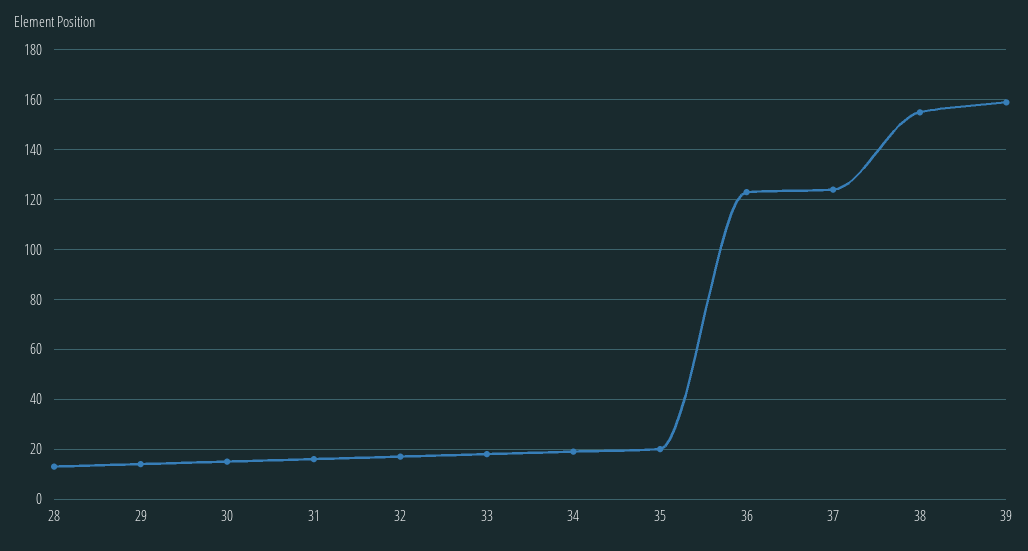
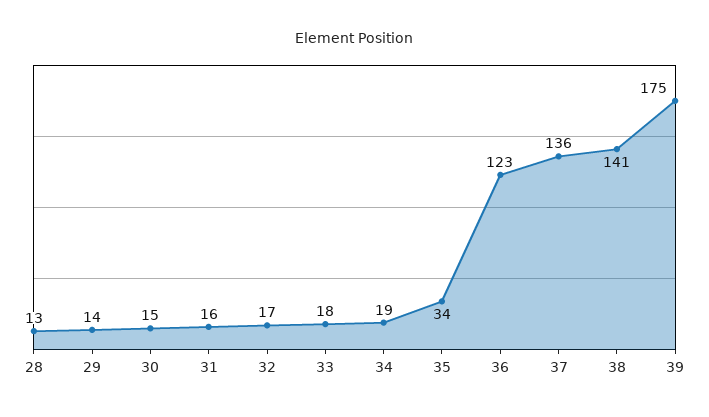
35: 20 -> 34
37: 125 -> 136
38: 155 -> 141
39: 160 -> 175

